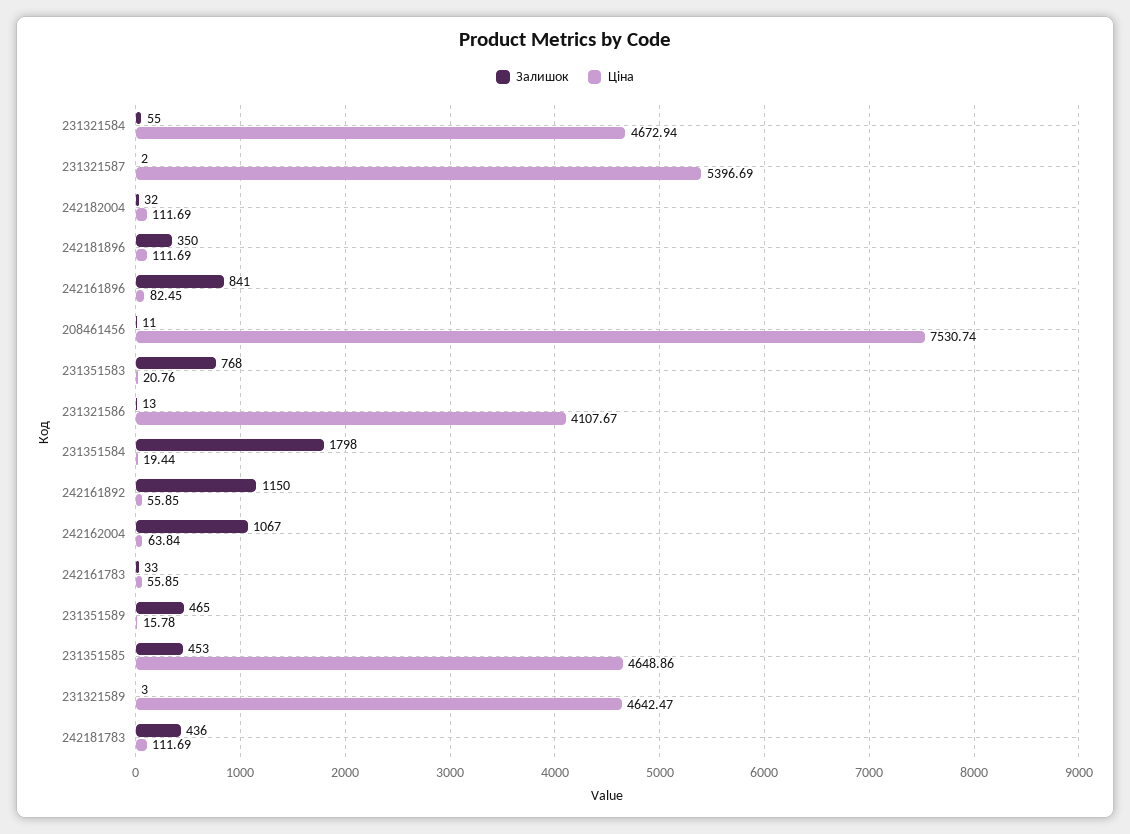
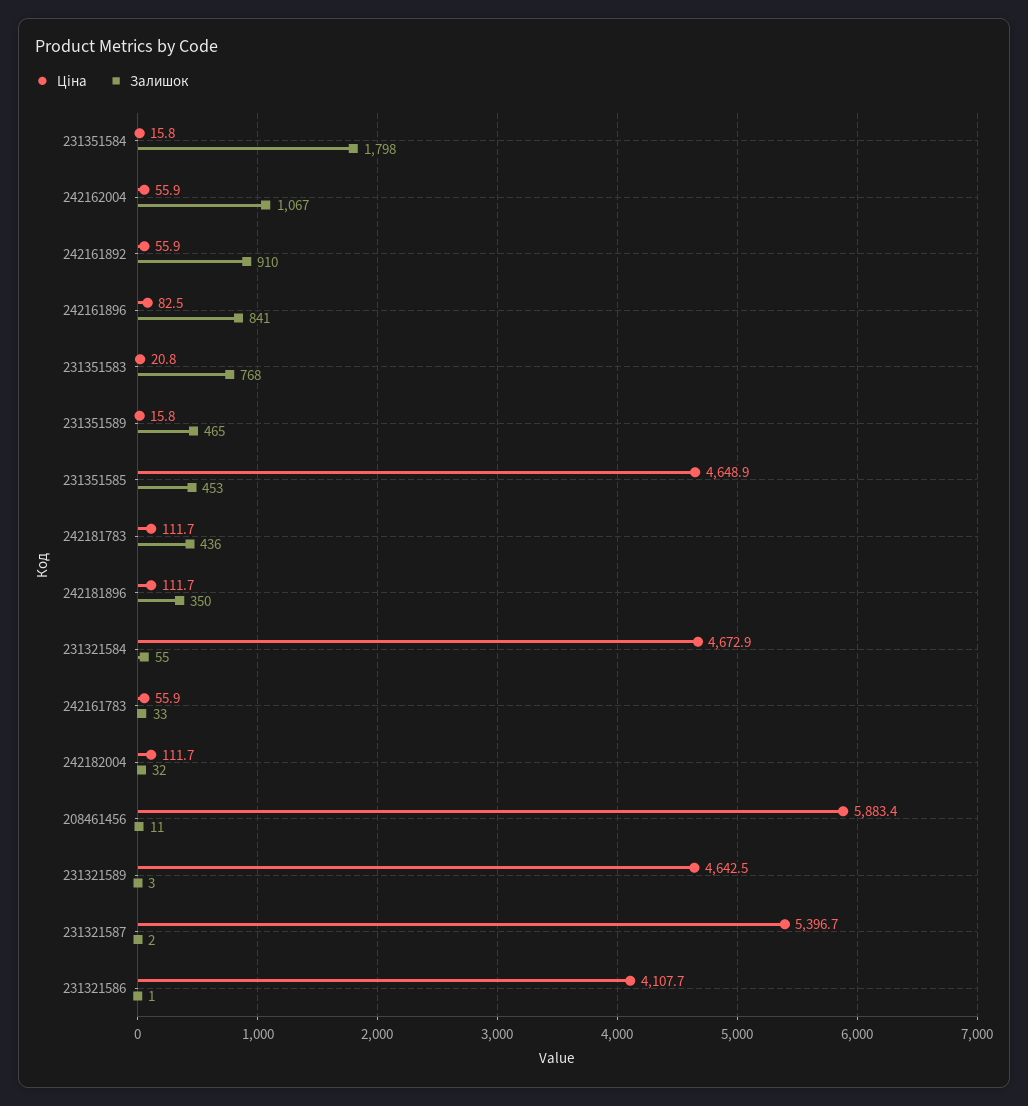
Ціна, 208461456: 7530.74 -> 5883.4
Залишок, 231321586: 13 -> 1
Ціна, 231351584: 19.44 -> 15.8
Залишок, 242161892: 1150 -> 910
Ціна, 242162004: 63.84 -> 55.9

